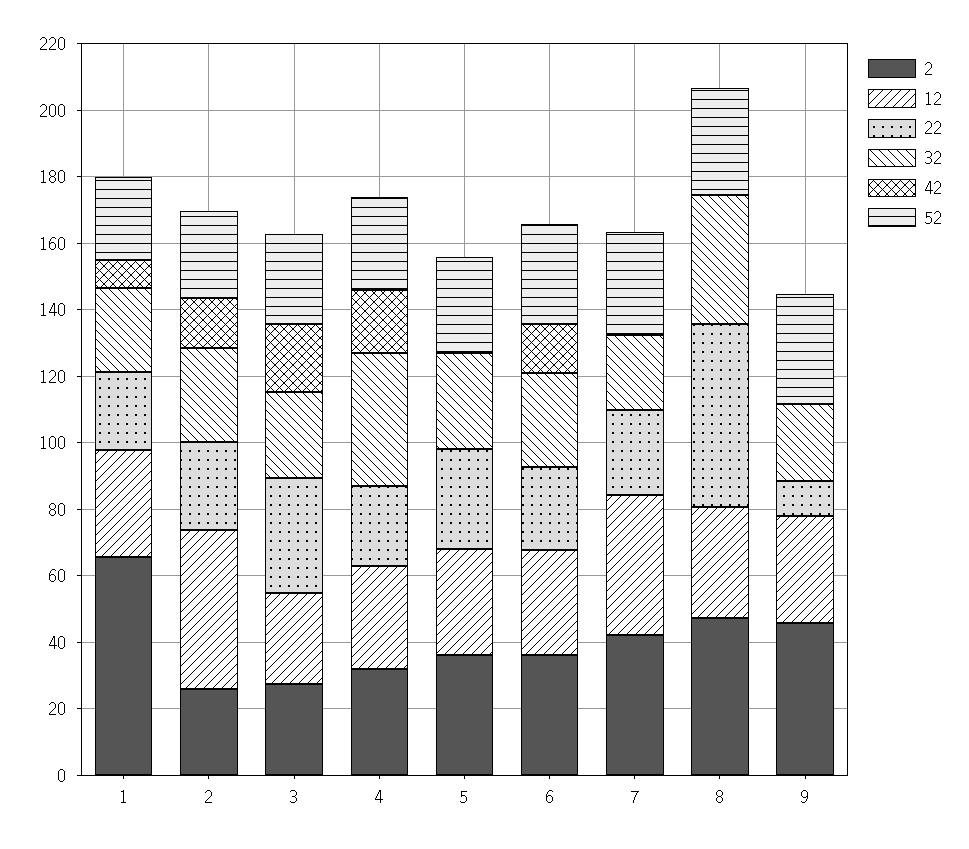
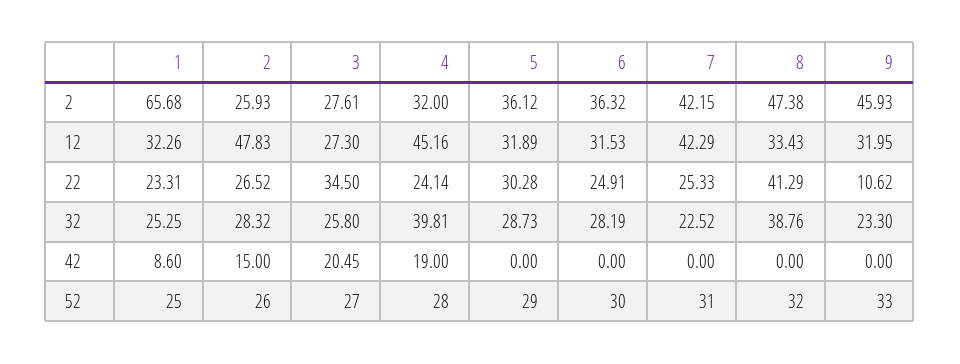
12, 4: 30 -> 45.16
42, 6: 15 -> 0
22, 8: 55 -> 41.29

